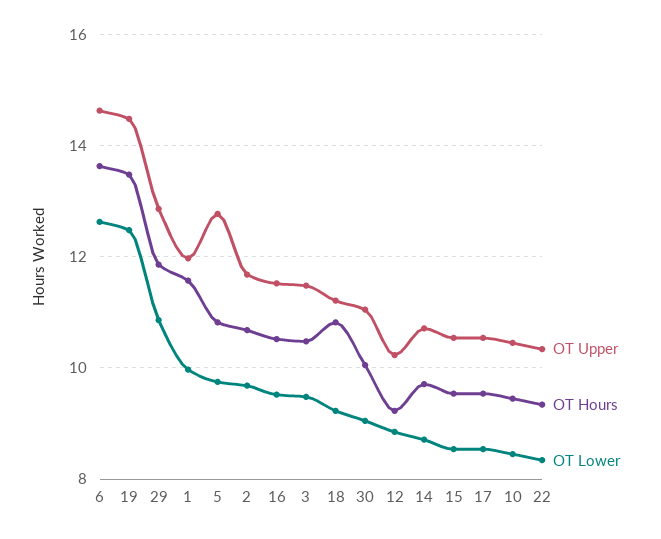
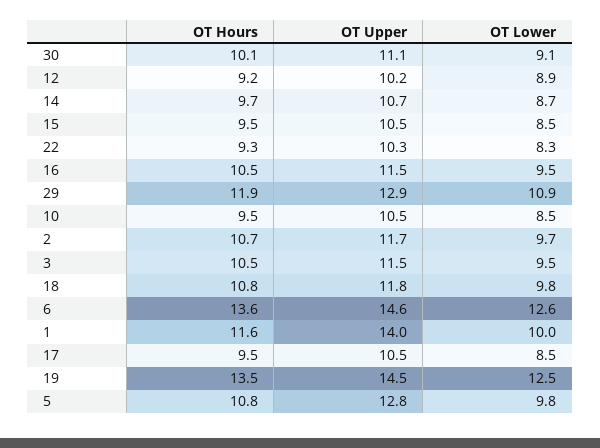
OT Upper, 1: 12 -> 14
OT Upper, 18: 11.2 -> 11.8
OT Lower, 18: 9.2 -> 9.8

